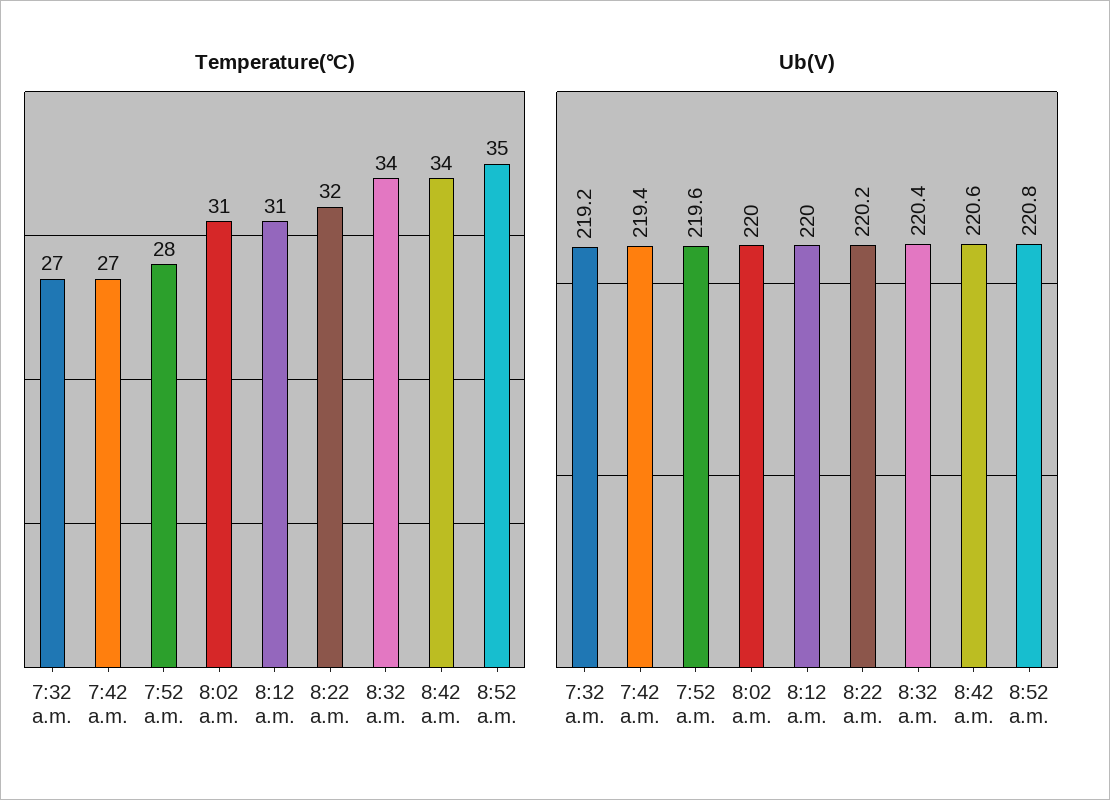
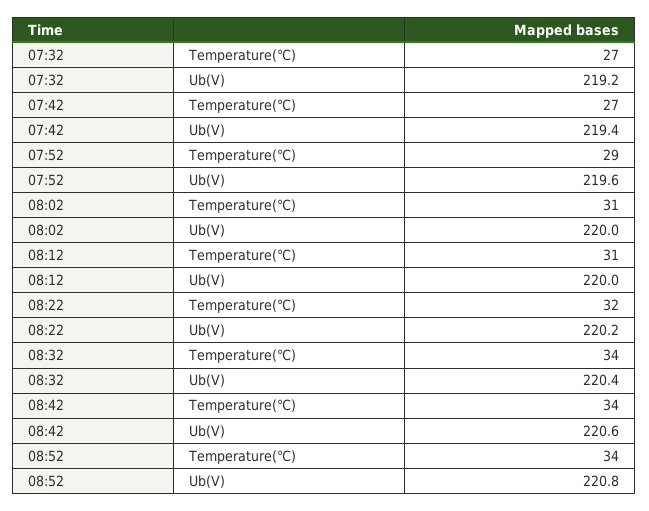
Temperature(℃), 7:52 a.m.: 28 -> 29
Temperature(℃), 8:52 a.m.: 35 -> 34

